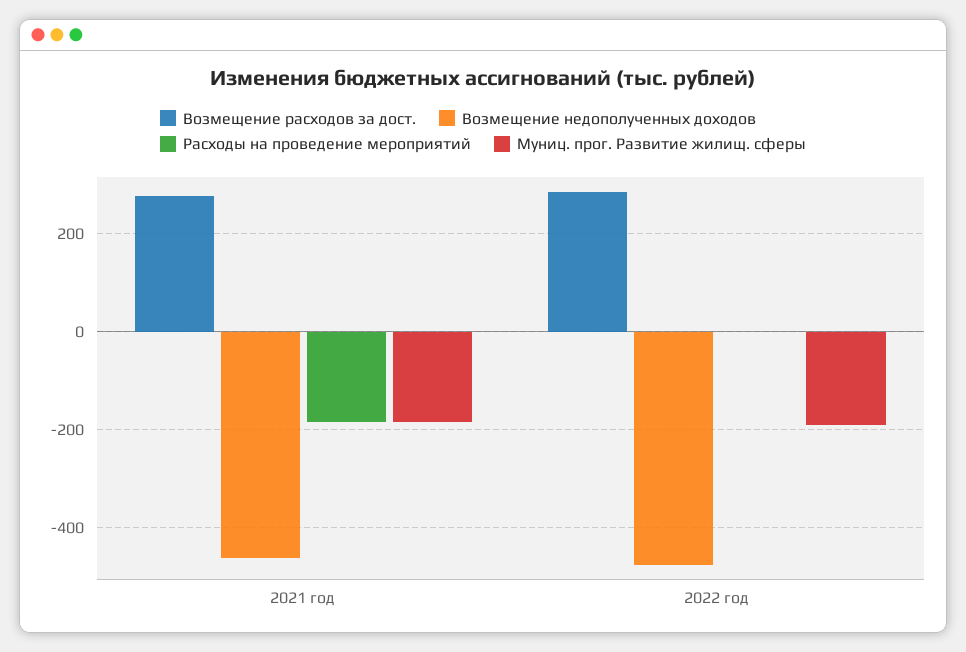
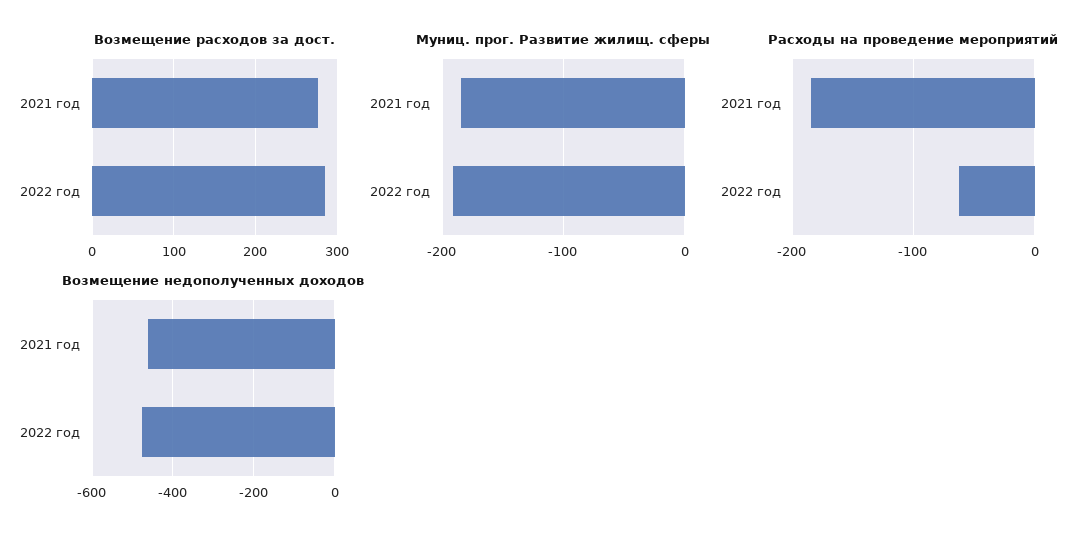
Расходы на проведение мероприятий, 2022 год: 0 -> -60

